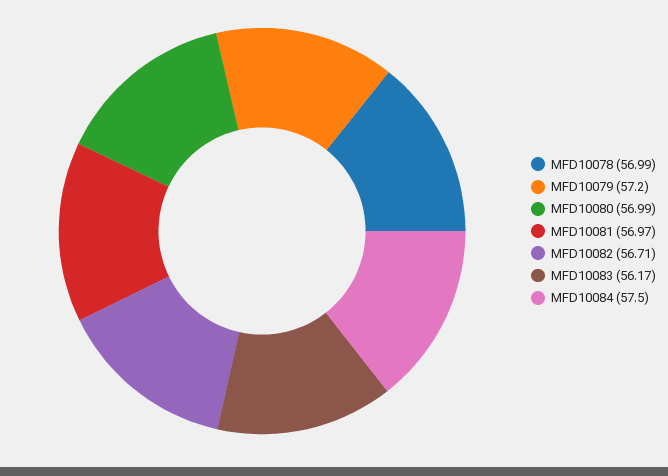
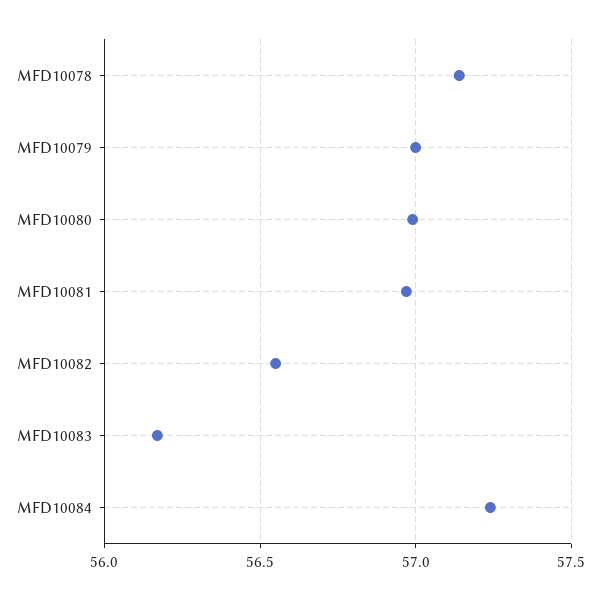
MFD10078: 56.99 -> 57.15
MFD10079: 57.2 -> 57
MFD10082: 56.71 -> 56.55
MFD10084: 57.5 -> 57.25

